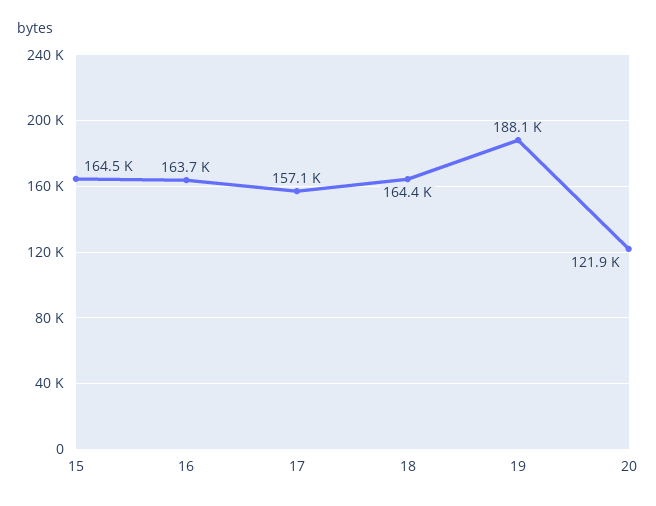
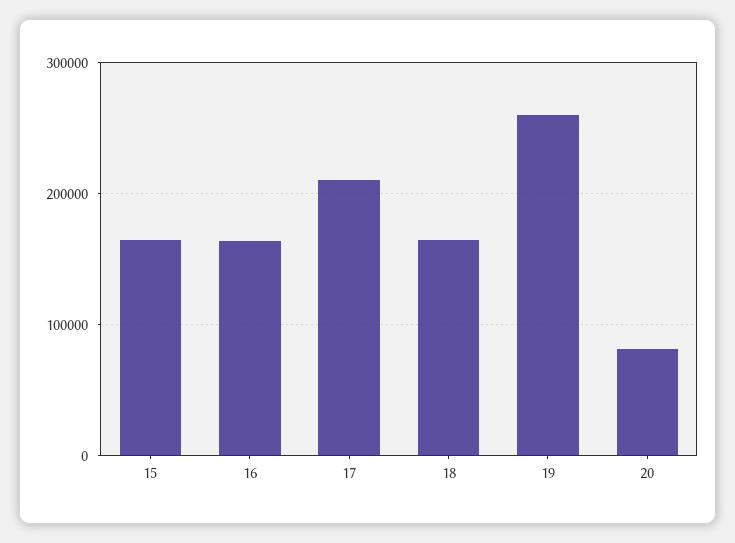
17: 157100 -> 210000
19: 188100 -> 260000
20: 121900 -> 80000

